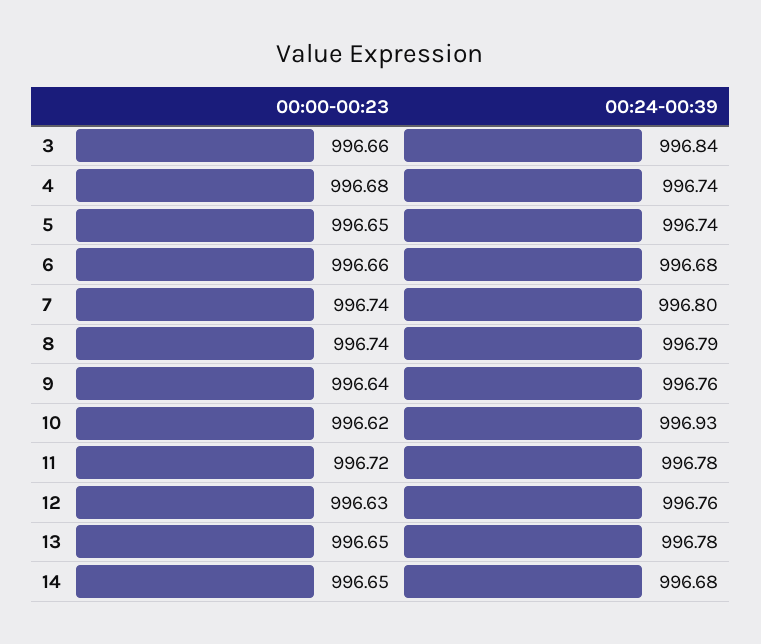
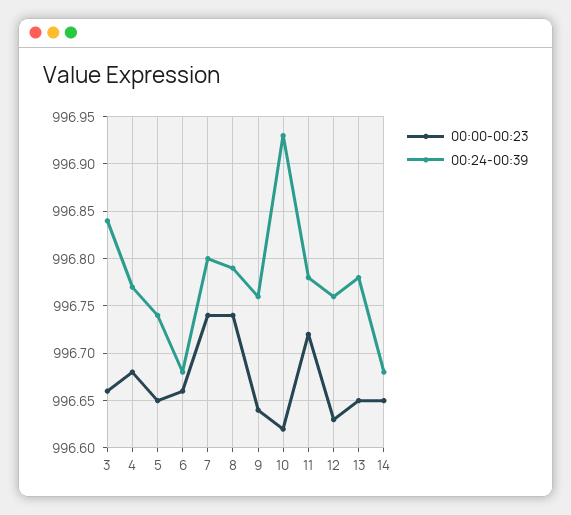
00:24-00:39, 4: 996.74 -> 996.77

